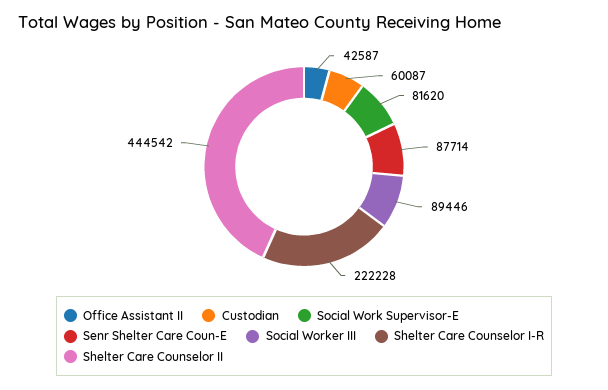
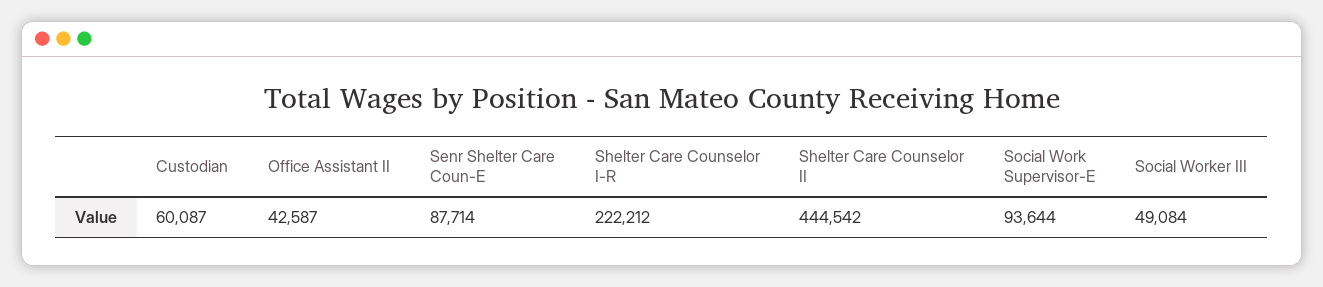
Social Work Supervisor-E: 81620 -> 93644
Social Worker III: 89446 -> 49084
Shelter Care Counselor I-R: 222228 -> 222212

